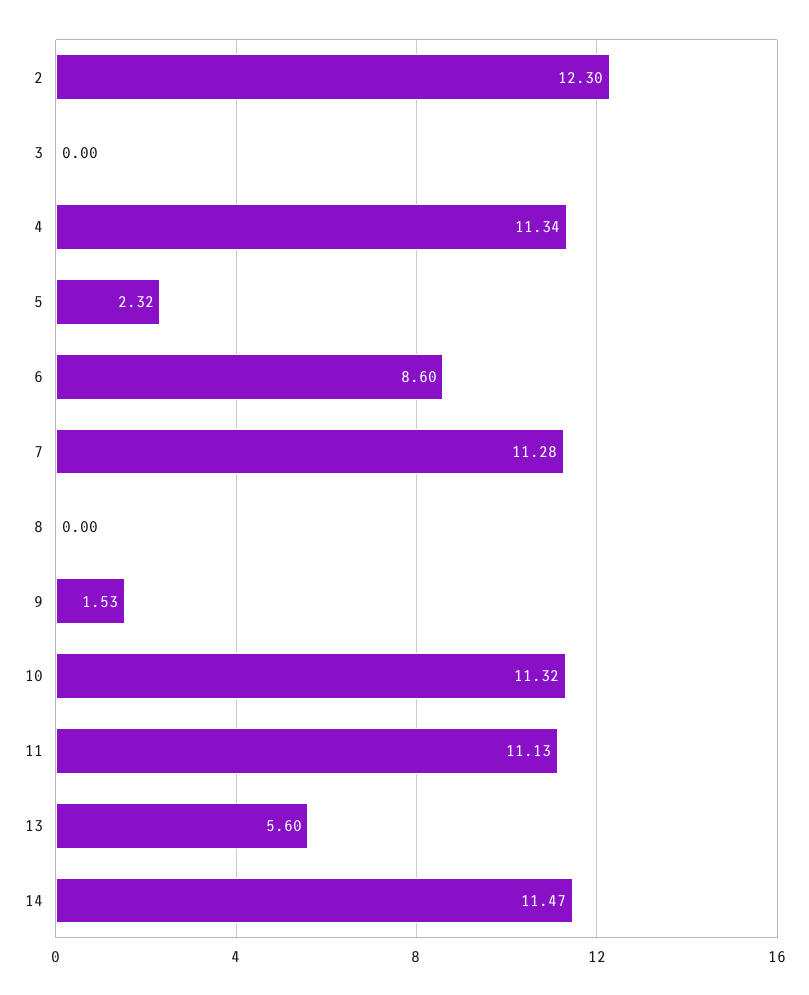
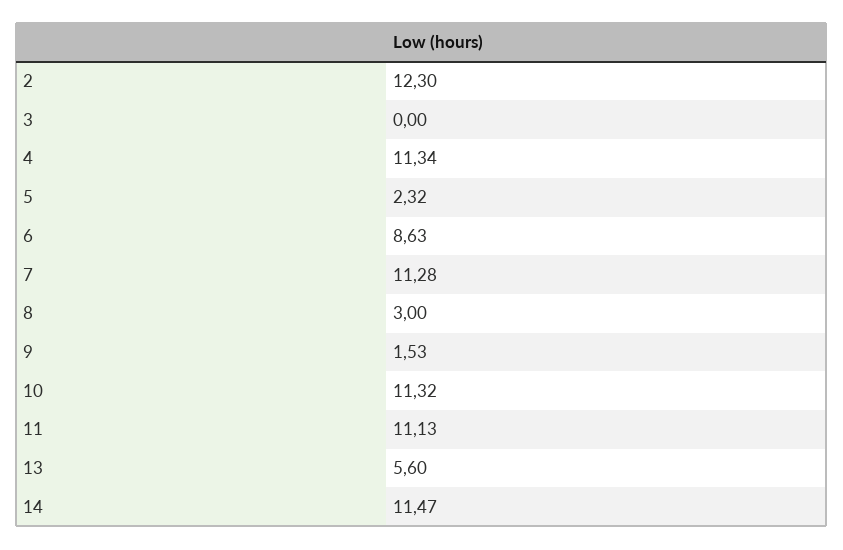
6: 8.6 -> 8.63
8: 0 -> 3

